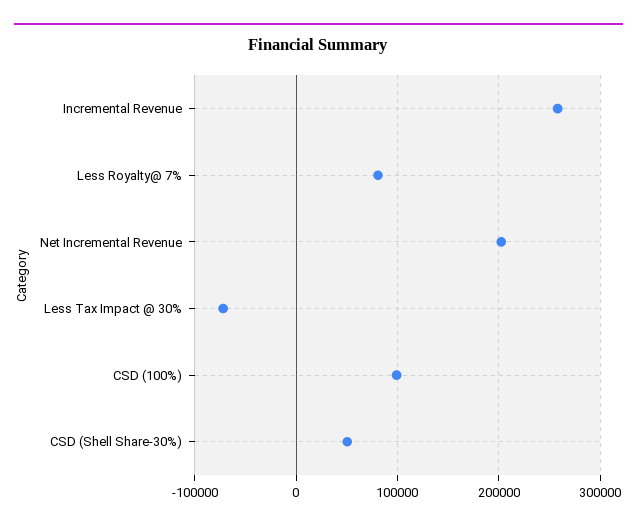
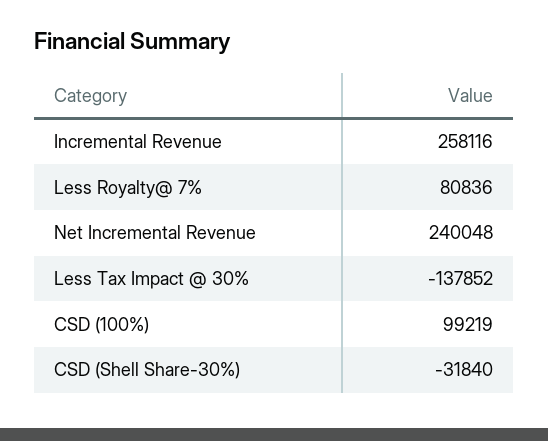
Net Incremental Revenue: 200000 -> 240048
Less Tax Impact @ 30%: -70000 -> -137852
CSD (Shell Share-30%): 50000 -> -31840

